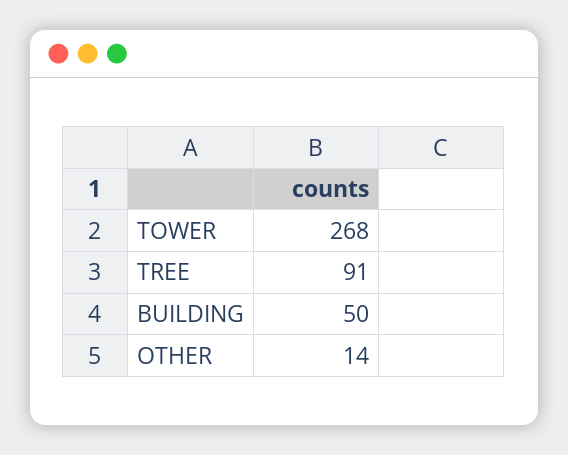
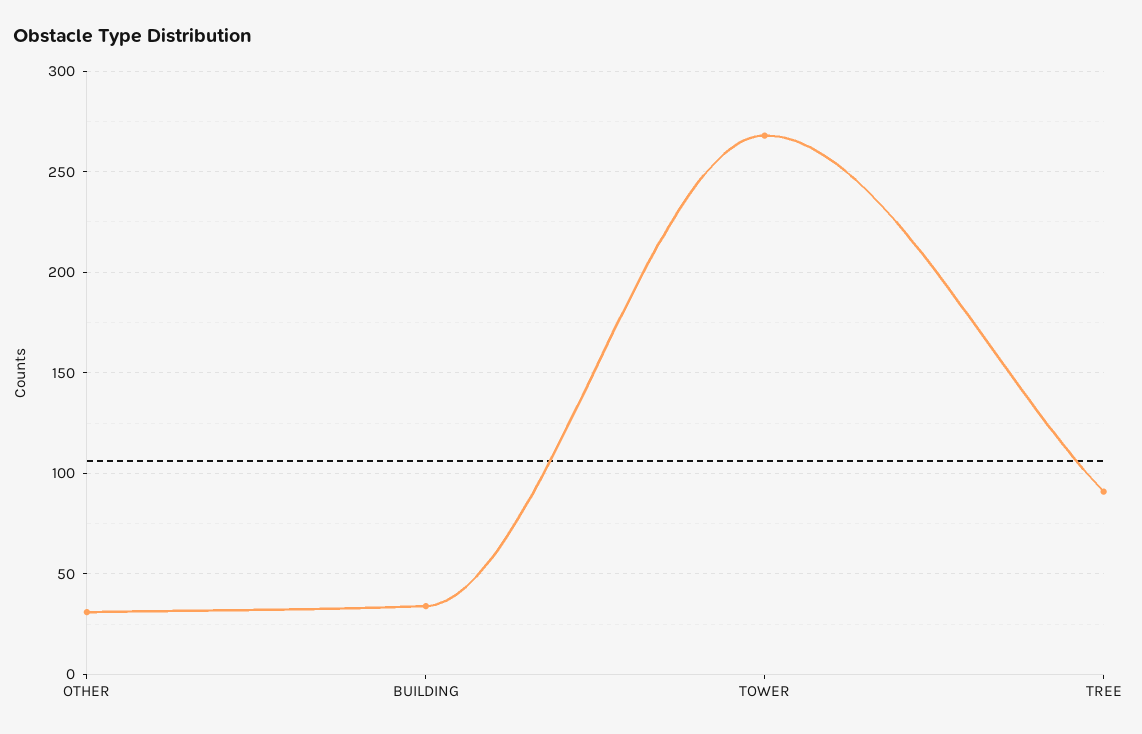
BUILDING: 50 -> 35
OTHER: 14 -> 30

